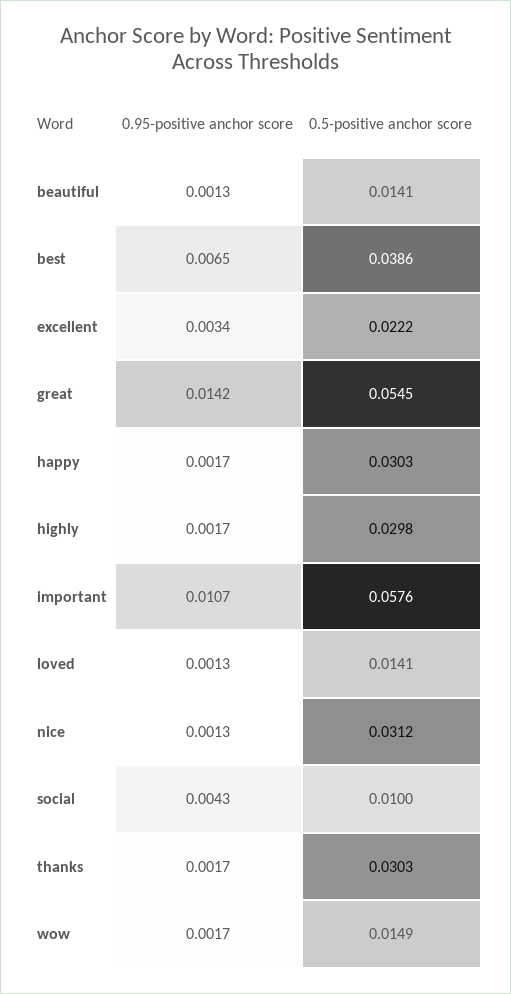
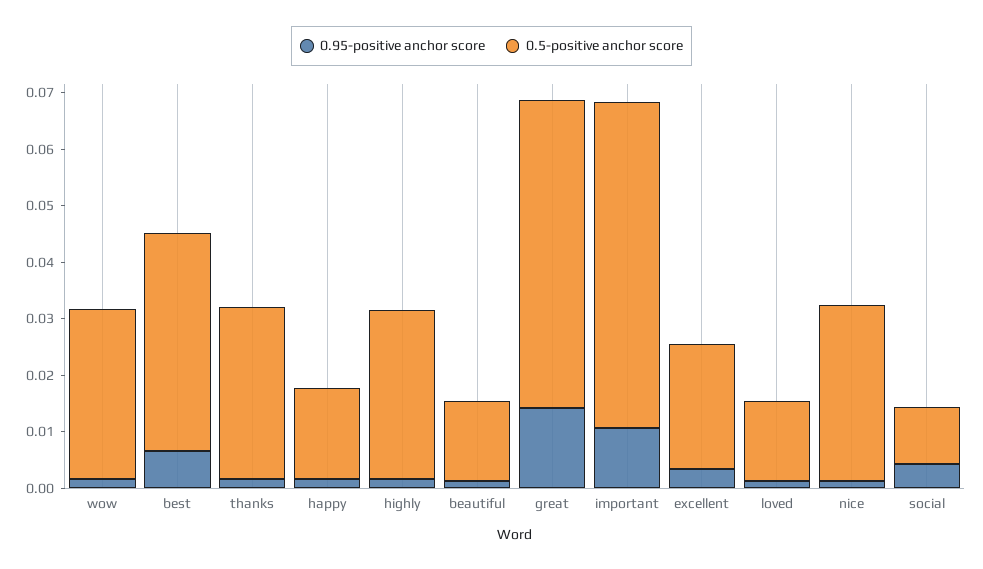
0.5-positive anchor score, happy: 0.0303 -> 0.016
0.5-positive anchor score, wow: 0.0149 -> 0.03

